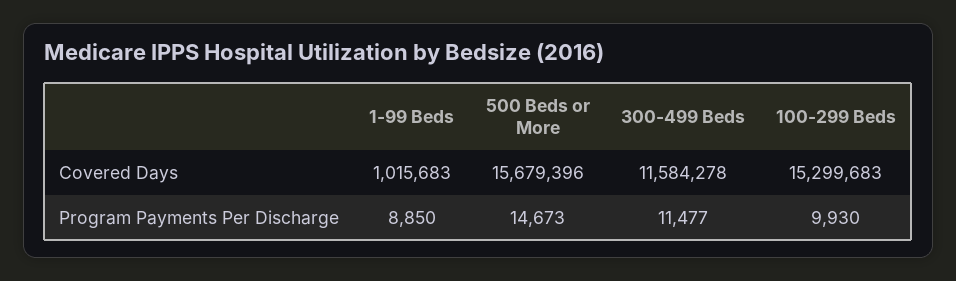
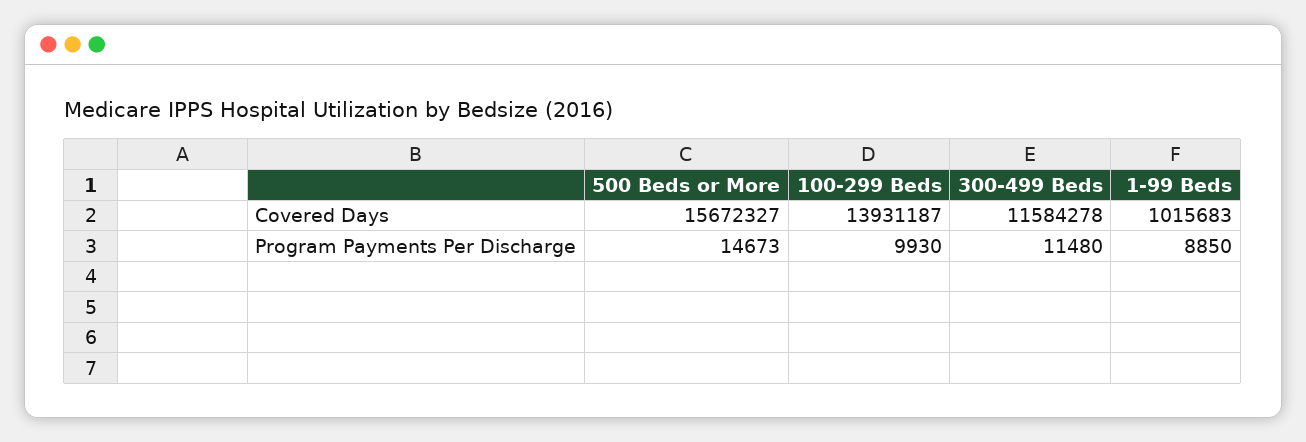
500 Beds or More, Covered Days: 15679396 -> 15672327
100-299 Beds, Covered Days: 15299683 -> 13931187
300-499 Beds, Program Payments Per Discharge: 11477 -> 11480

